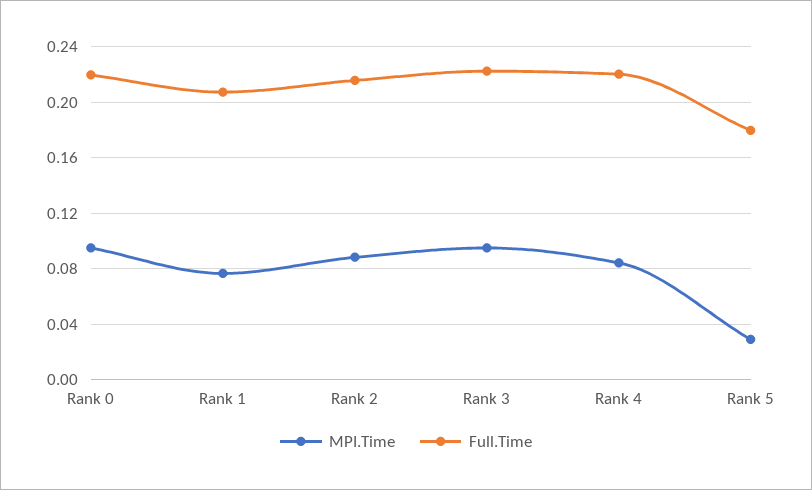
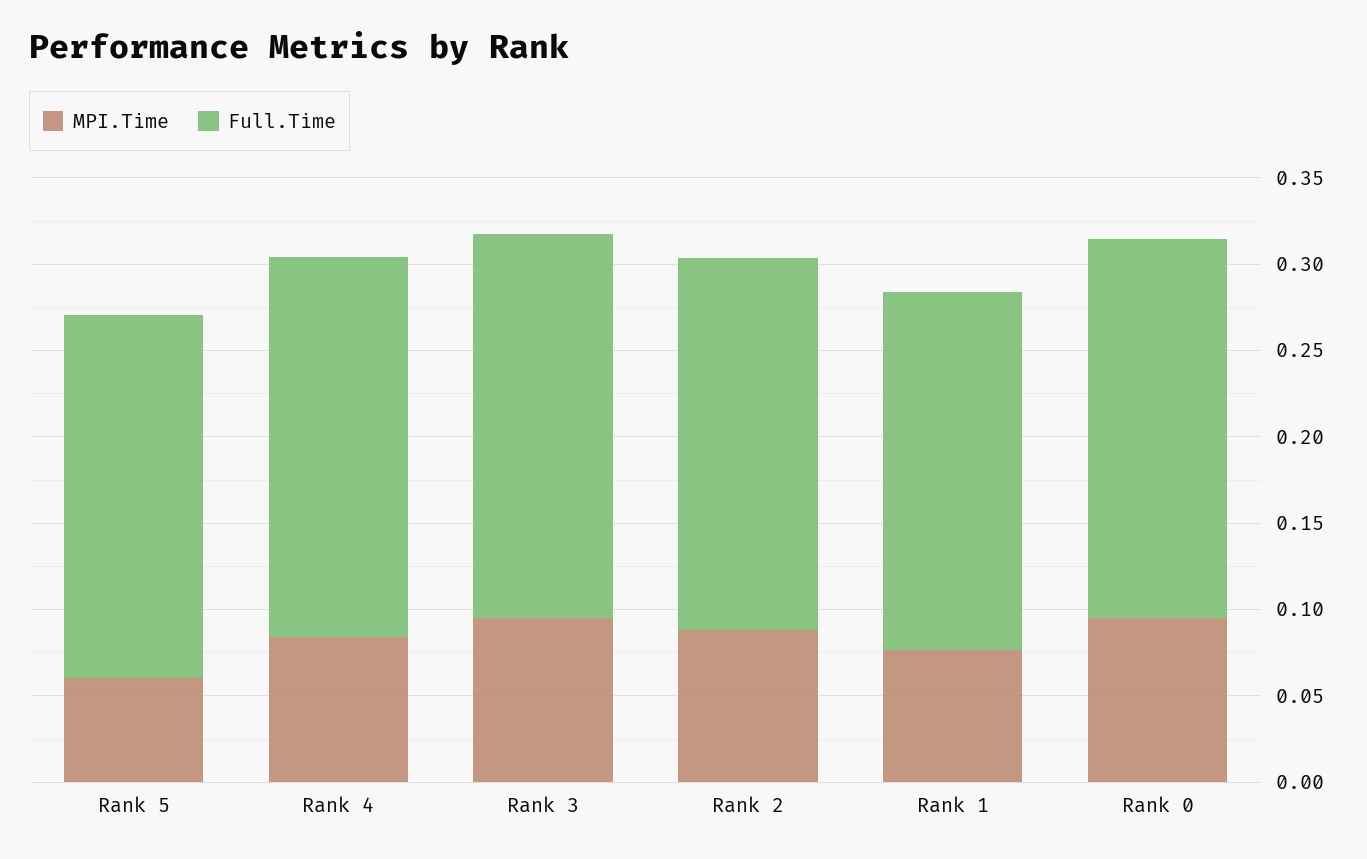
MPI.Time, Rank 5: 0.03 -> 0.06
Full.Time, Rank 5: 0.18 -> 0.21

